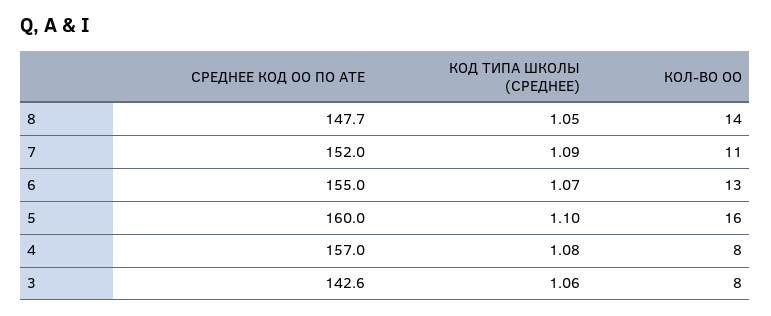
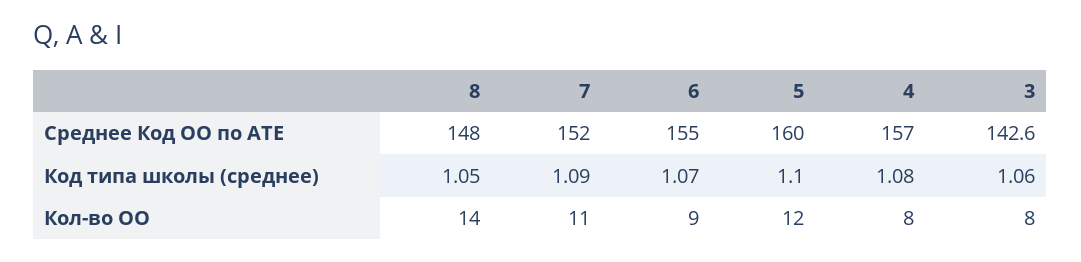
СРЕДНЕЕ КОД ОО ПО АТЕ, 8: 147.7 -> 148
КОЛ-ВО ОО, 6: 13 -> 9
КОЛ-ВО ОО, 5: 16 -> 12

